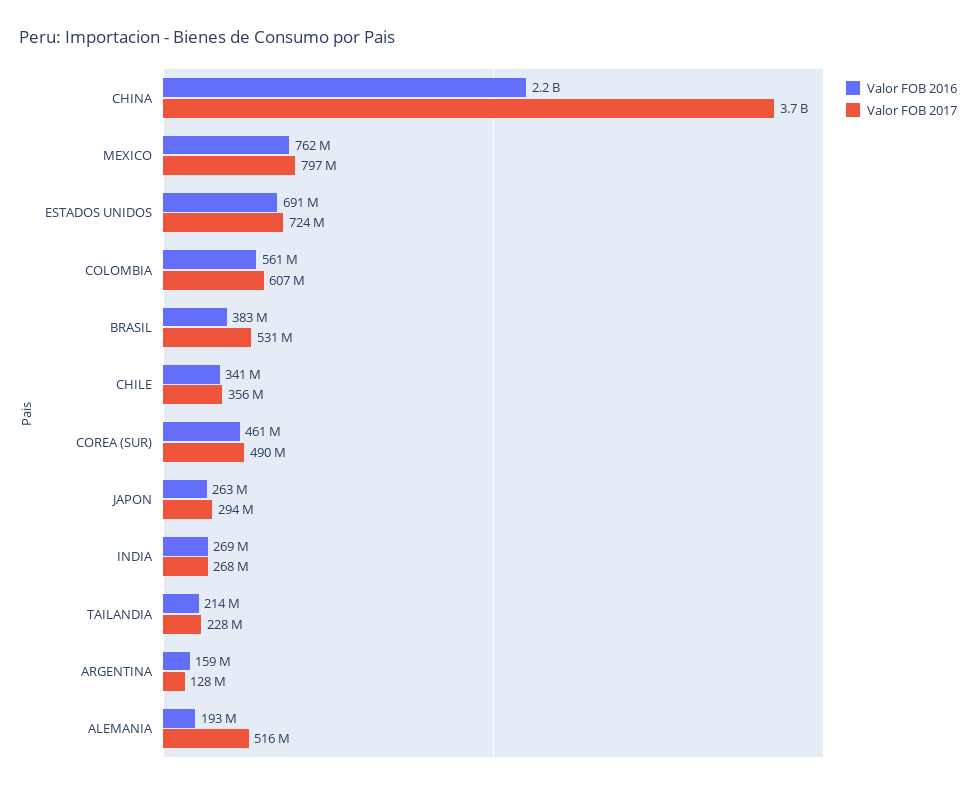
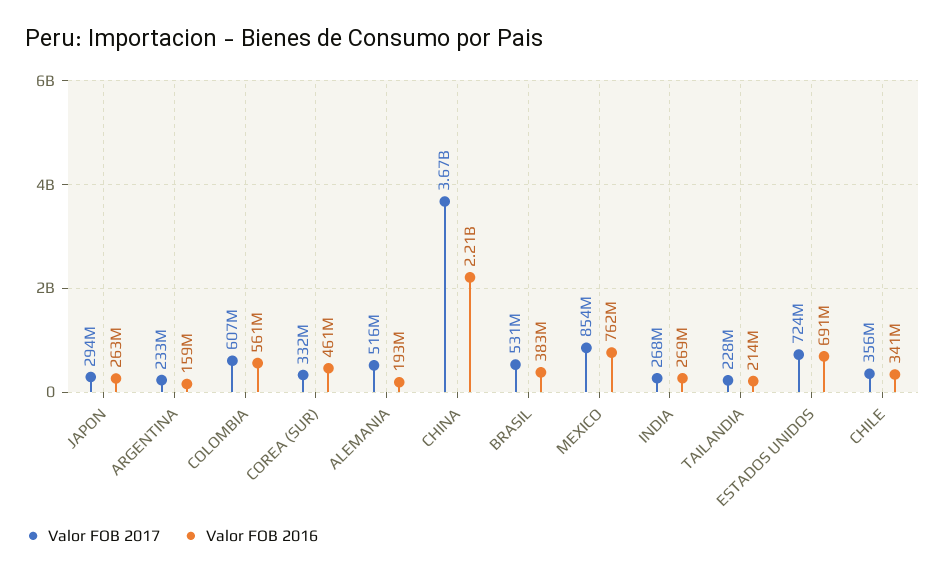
Valor FOB 2017, MEXICO: 797000000 -> 854000000
Valor FOB 2017, COREA (SUR): 490000000 -> 332000000
Valor FOB 2017, ARGENTINA: 128000000 -> 233000000

